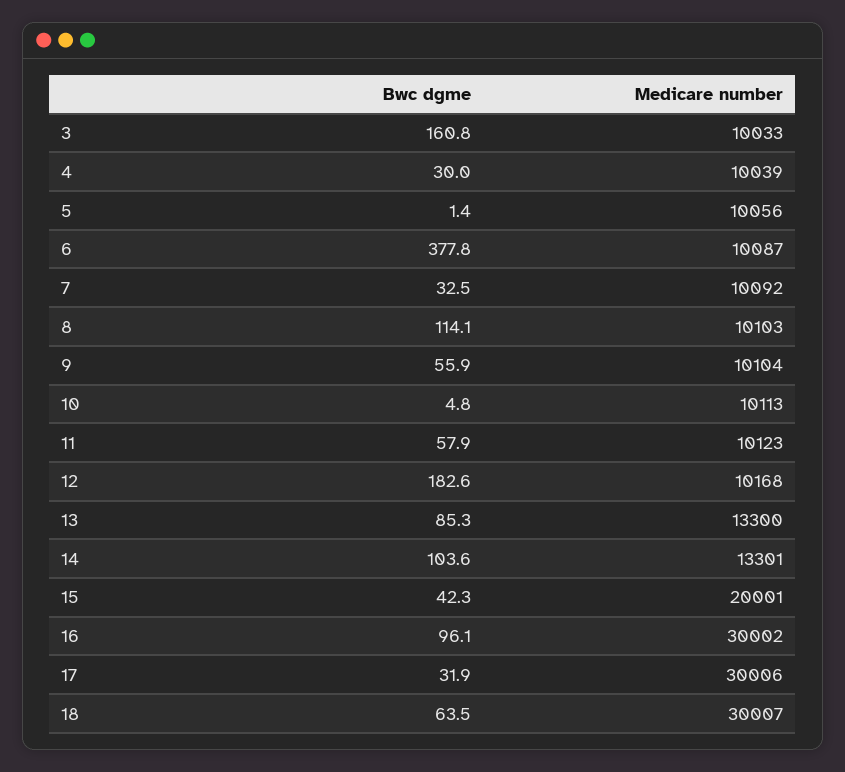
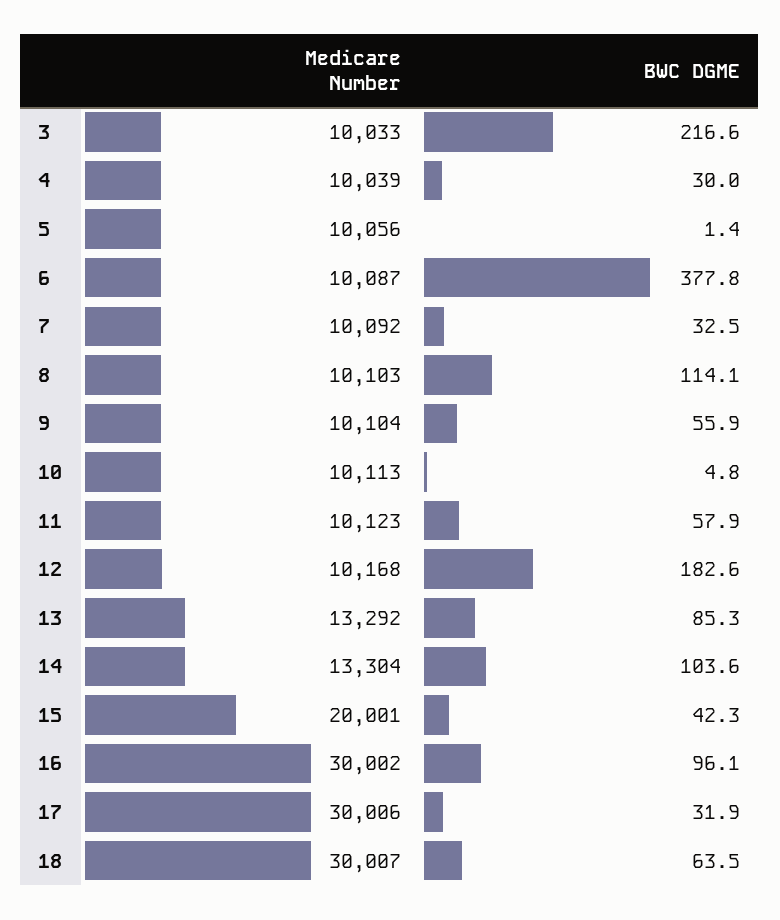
Bwc dgme, 3: 160.8 -> 216.6
Medicare number, 13: 13300 -> 13292
Medicare number, 14: 13301 -> 13304

